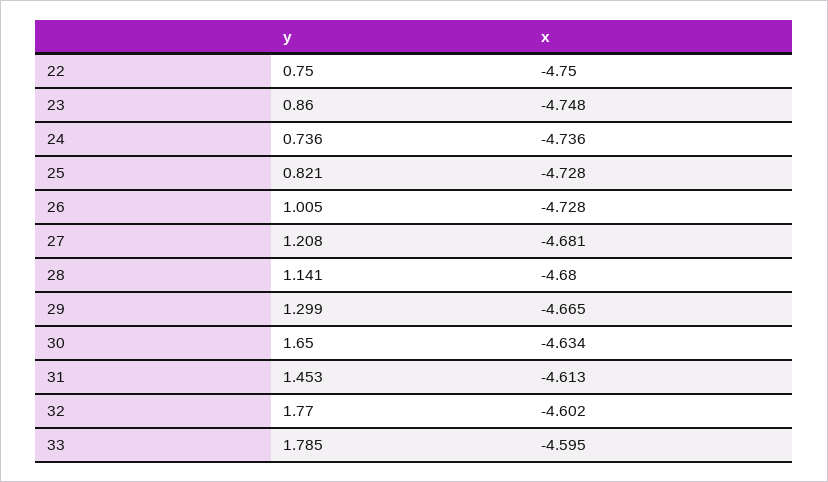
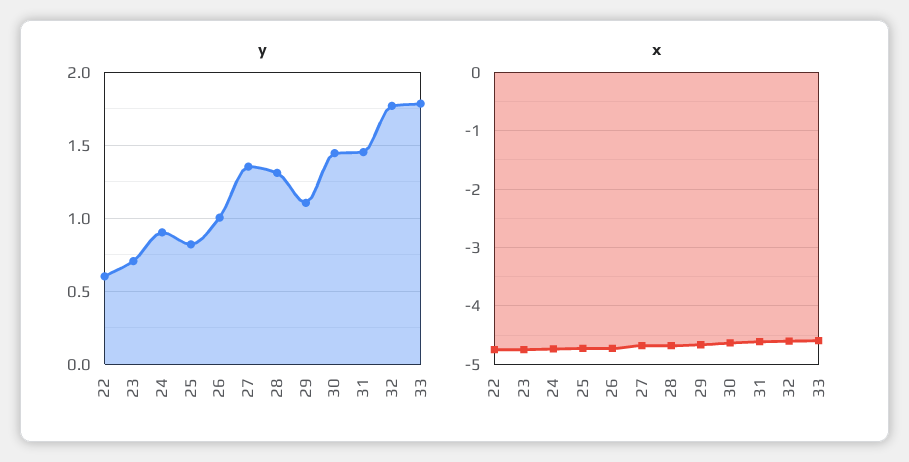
y, 22: 0.75 -> 0.6
y, 23: 0.86 -> 0.7
y, 24: 0.736 -> 0.9
y, 27: 1.208 -> 1.35
y, 28: 1.141 -> 1.3
y, 29: 1.299 -> 1.1
y, 30: 1.65 -> 1.45

